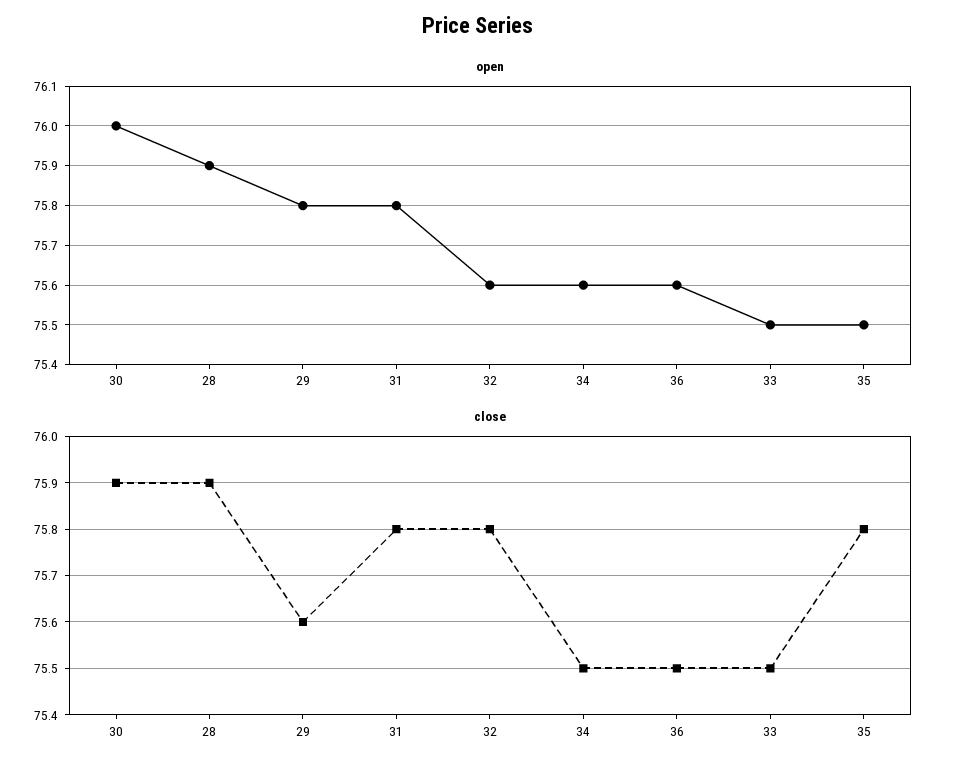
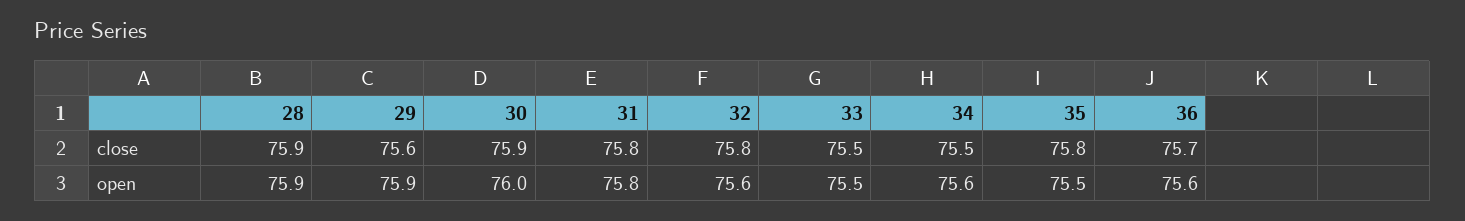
open, 29: 75.8 -> 75.9
close, 36: 75.5 -> 75.7

